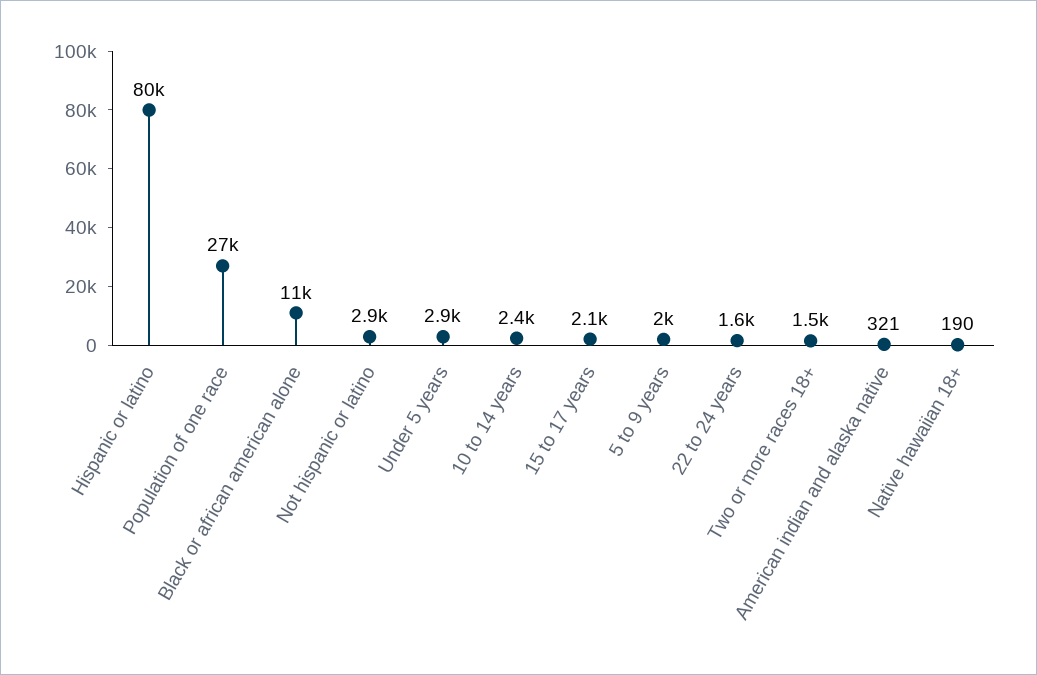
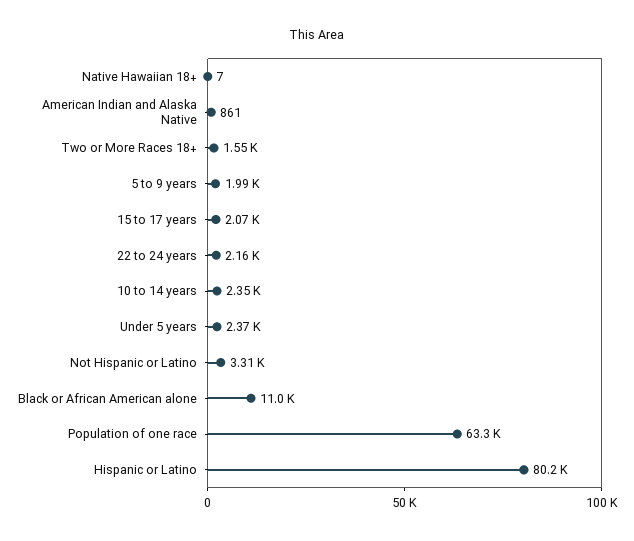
Population of one race: 27000 -> 63300
Not hispanic or latino: 2900 -> 3310
Under 5 years: 2900 -> 2370
22 to 24 years: 1600 -> 2160
American indian and alaska native: 321 -> 861
Native hawaiian 18+: 190 -> 7

